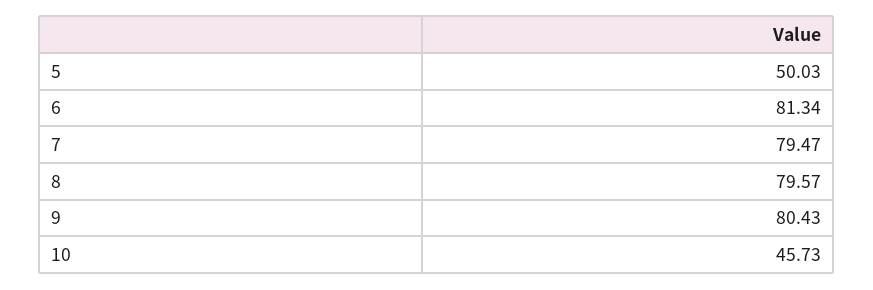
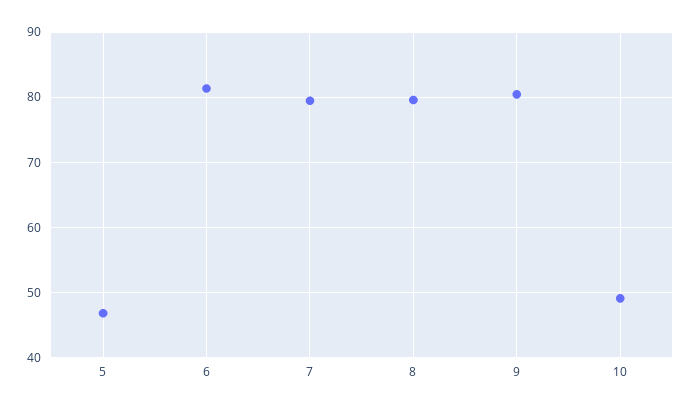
5: 50.03 -> 47
10: 45.73 -> 49

